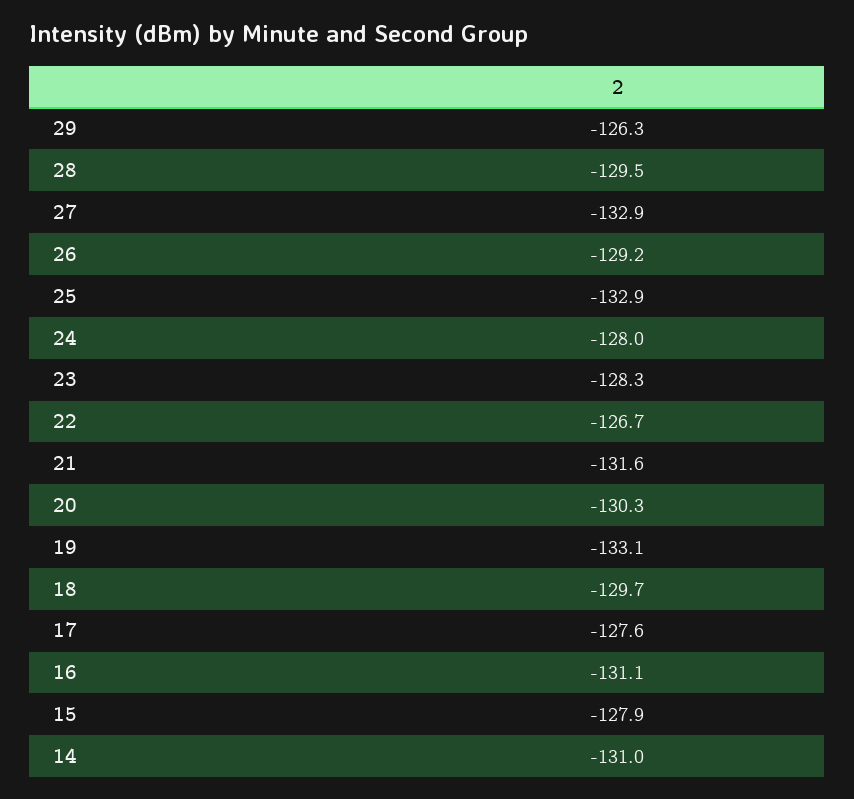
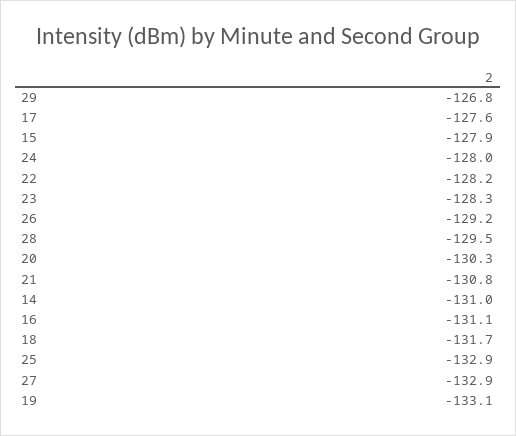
29: -126.3 -> -126.8
22: -126.7 -> -128.2
21: -131.6 -> -130.8
18: -129.7 -> -131.7

